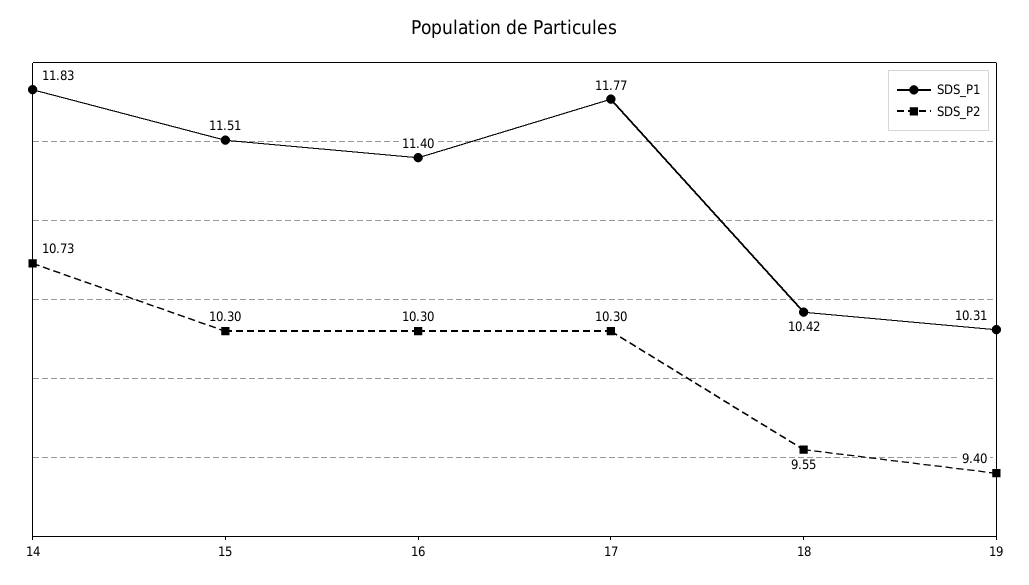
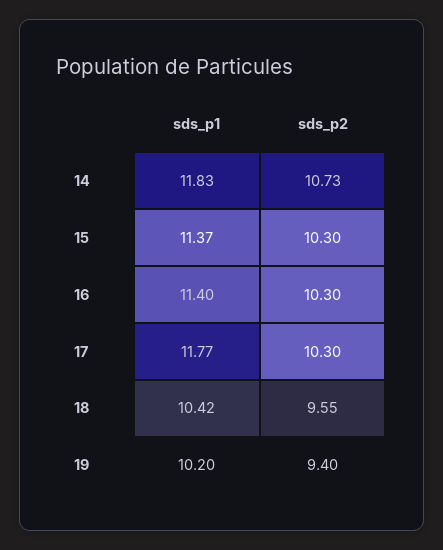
SDS_P1, 15: 11.51 -> 11.37
SDS_P1, 19: 10.31 -> 10.2

